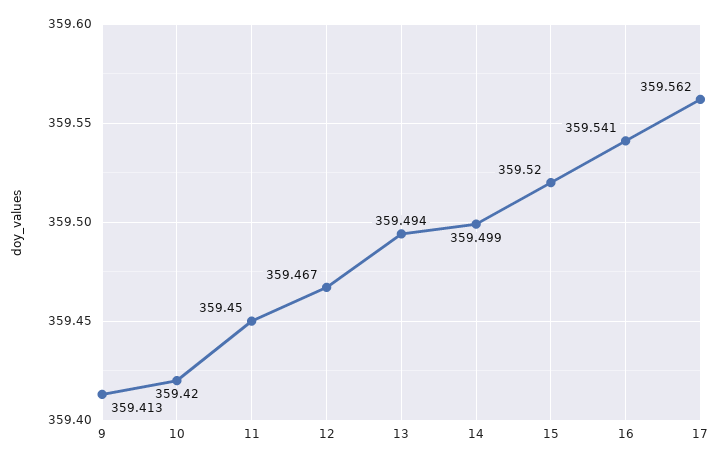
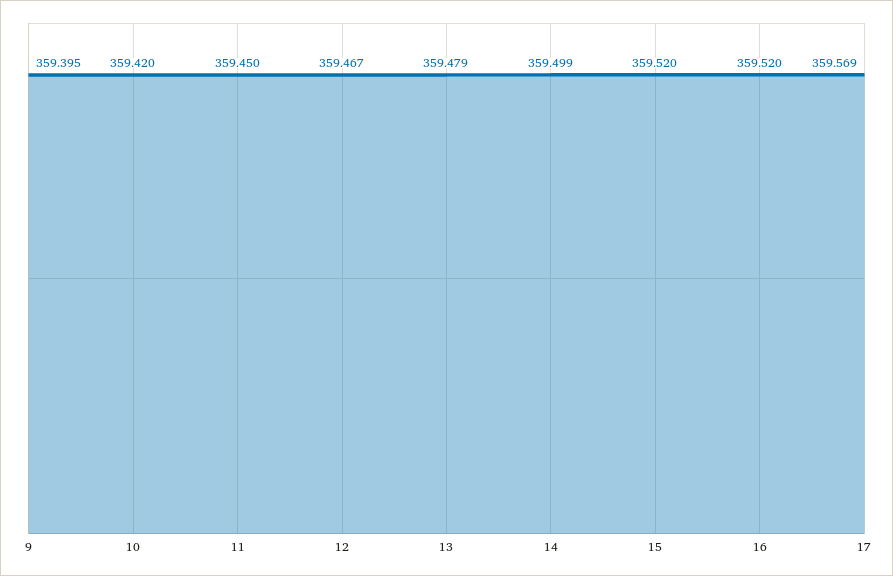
9: 359.413 -> 359.395
13: 359.494 -> 359.479
16: 359.541 -> 359.52
17: 359.562 -> 359.569

